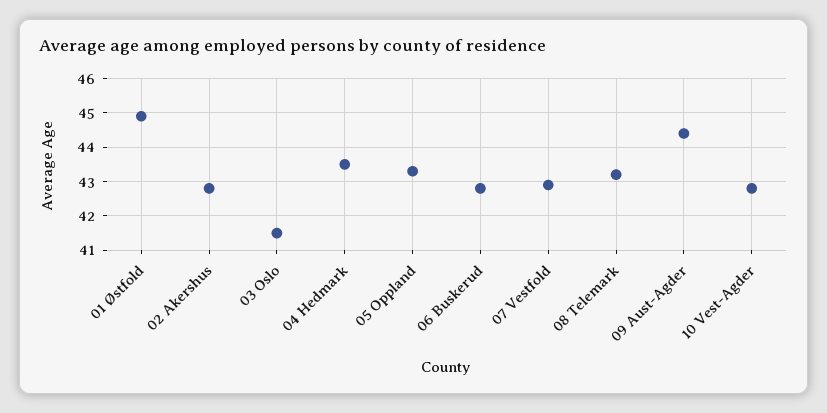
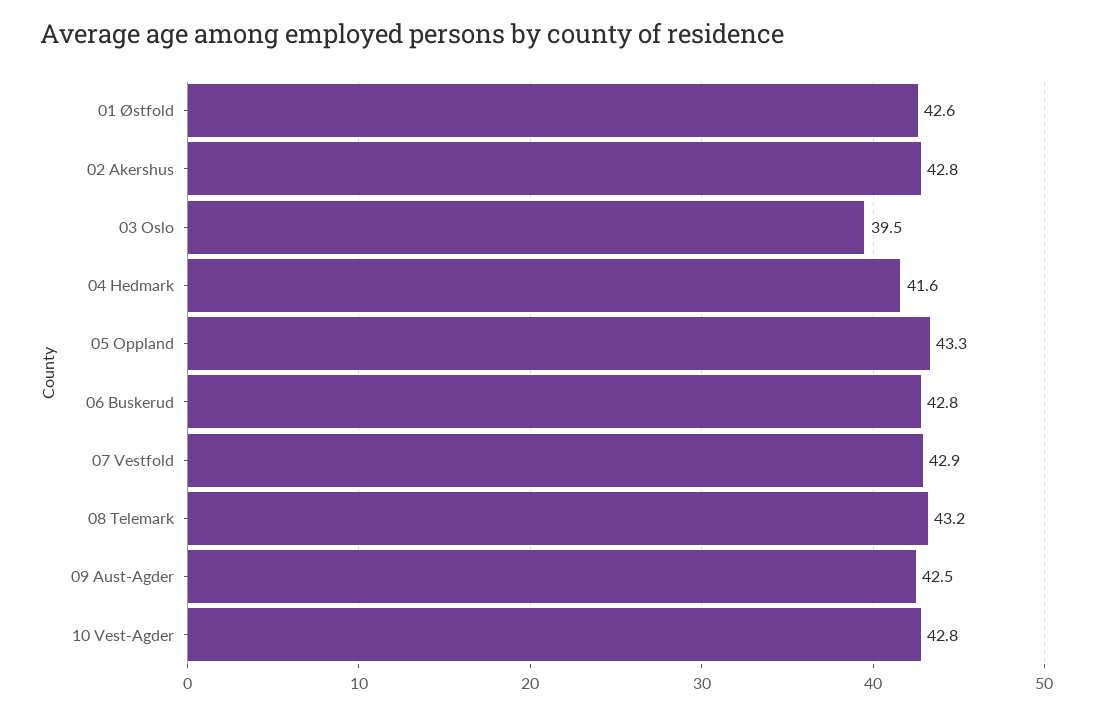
01 Østfold: 45 -> 42.6
03 Oslo: 41.5 -> 39.5
04 Hedmark: 43.5 -> 41.6
09 Aust-Agder: 44.5 -> 42.5

